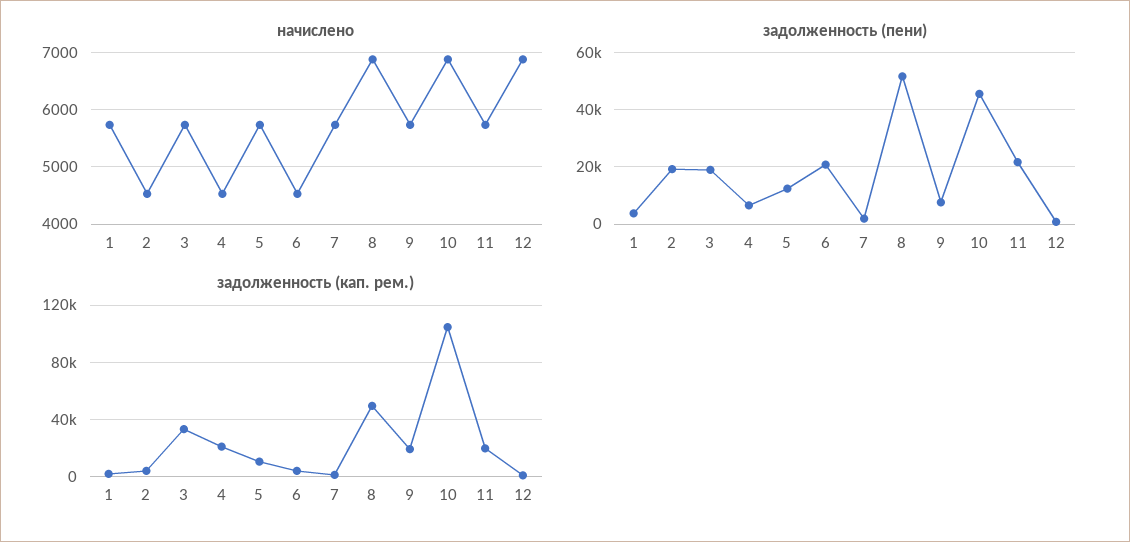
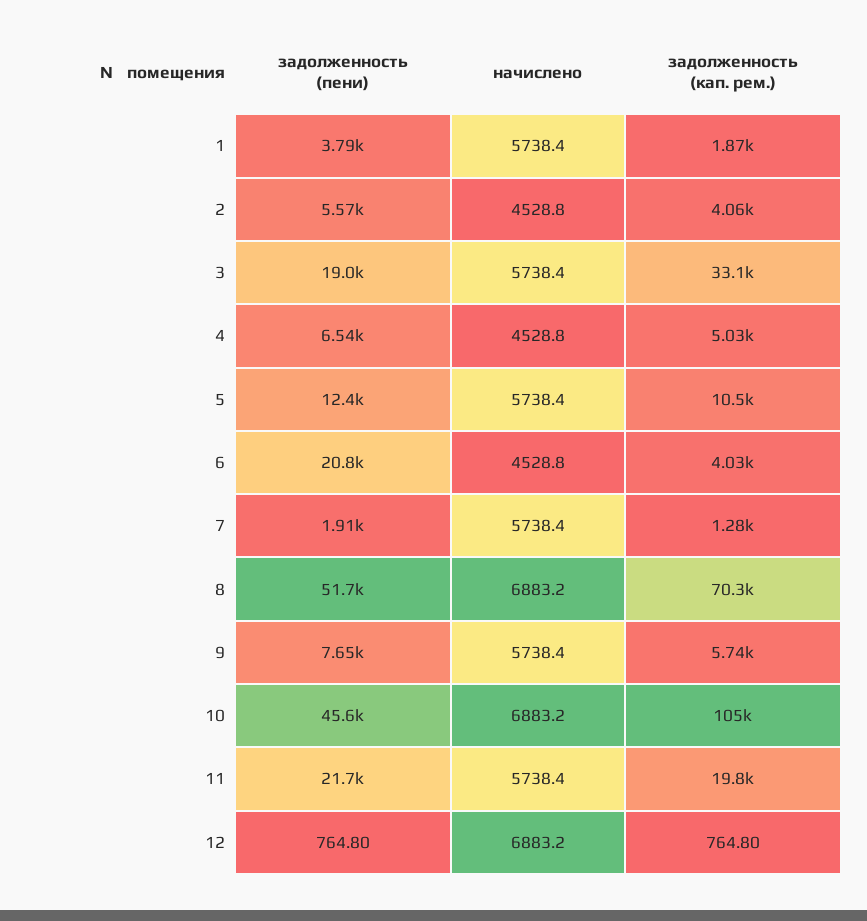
задолженность (пени), 2: 20000 -> 5570
задолженность (кап. рем.), 4: 20000 -> 5030
задолженность (кап. рем.), 8: 50000 -> 70300
задолженность (кап. рем.), 9: 20000 -> 5740

